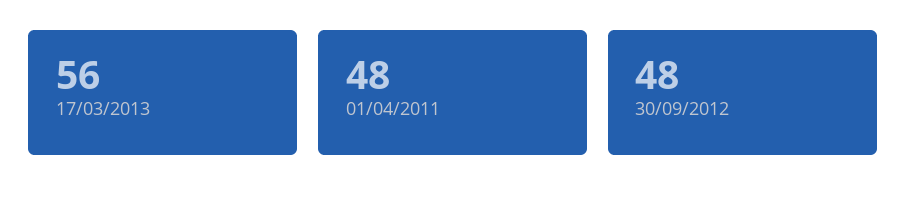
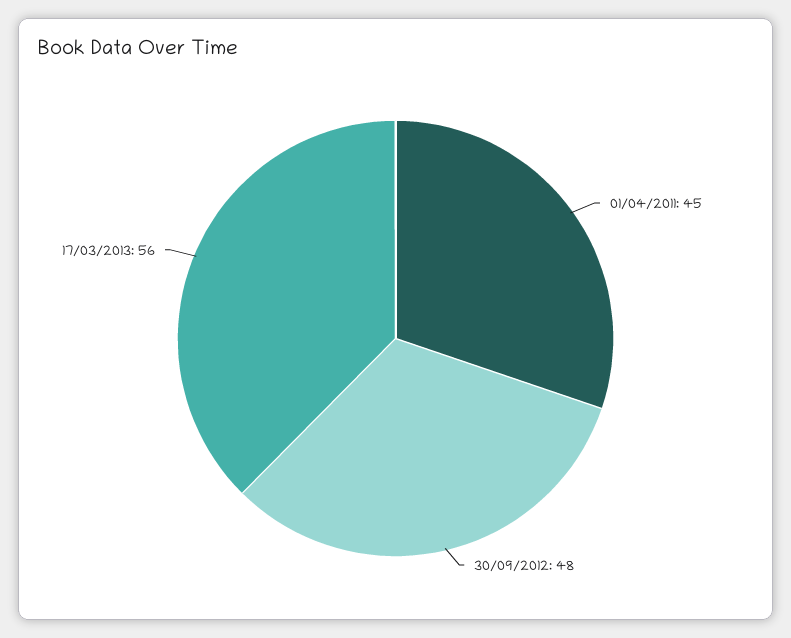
01/04/2011: 48 -> 45

